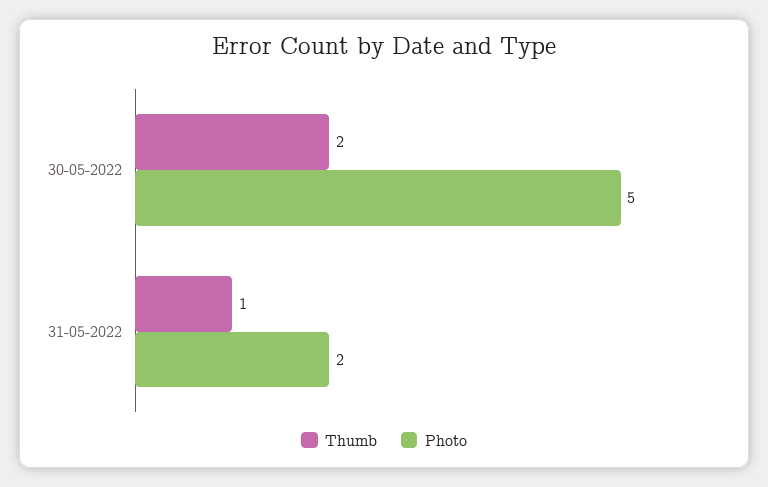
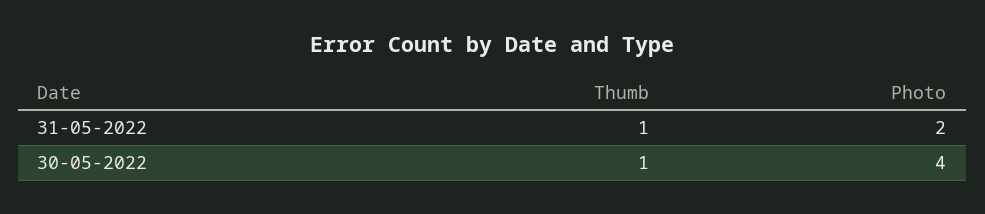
Thumb, 30-05-2022: 2 -> 1
Photo, 30-05-2022: 5 -> 4

